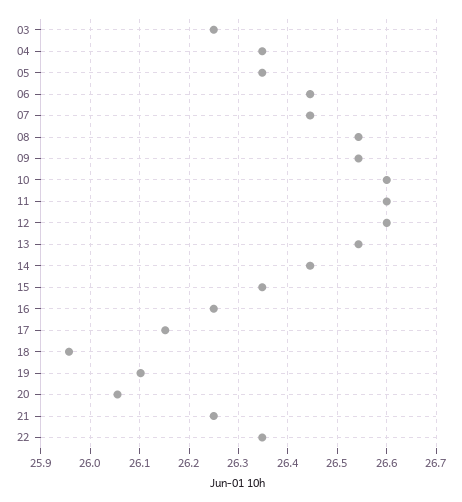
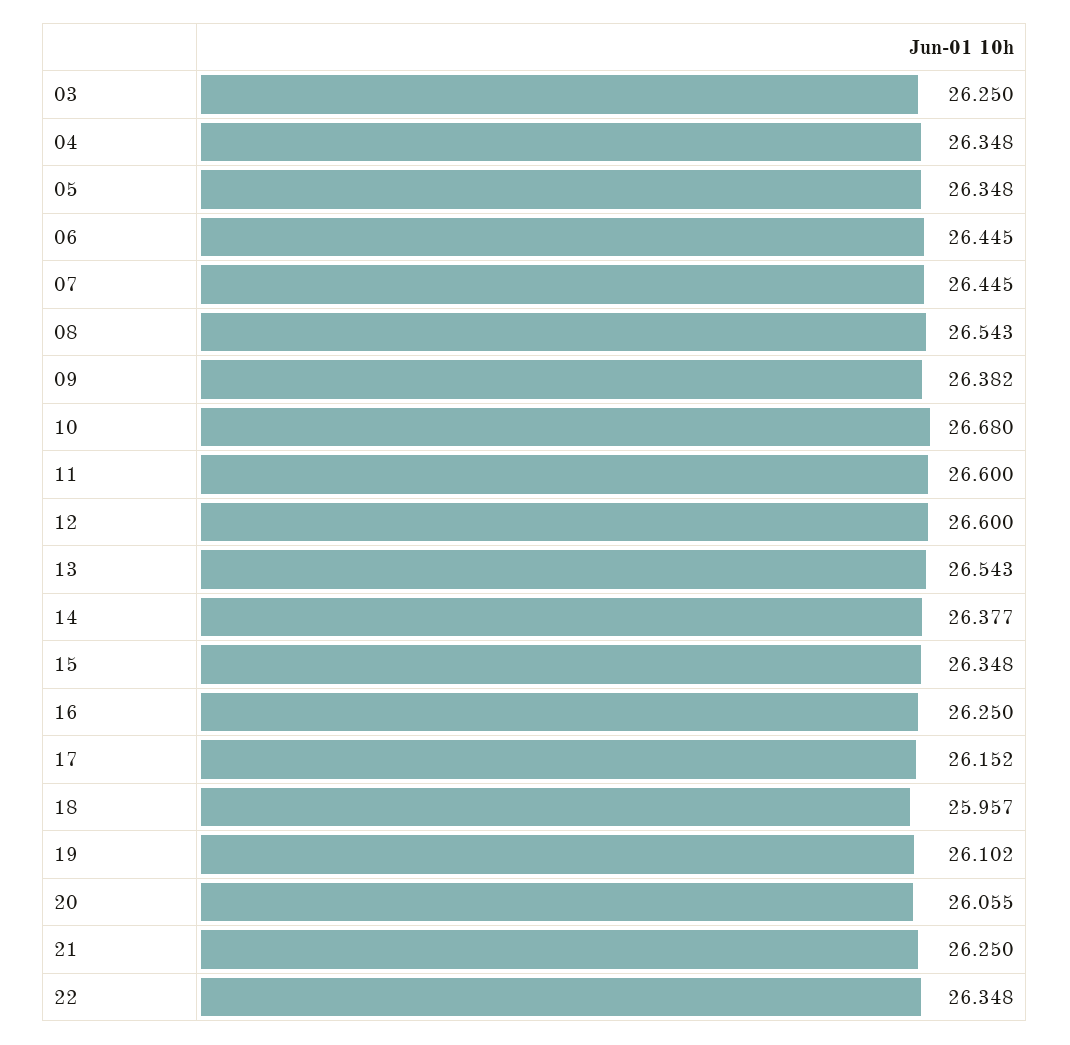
09: 26.54 -> 26.382
10: 26.6 -> 26.68
14: 26.44 -> 26.377

